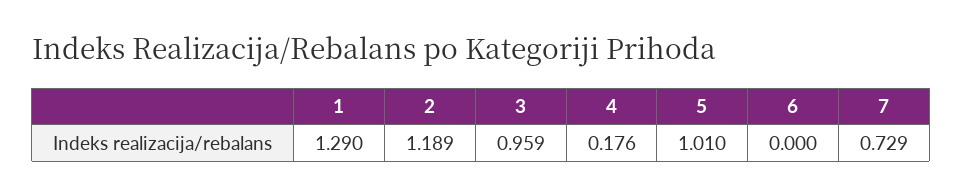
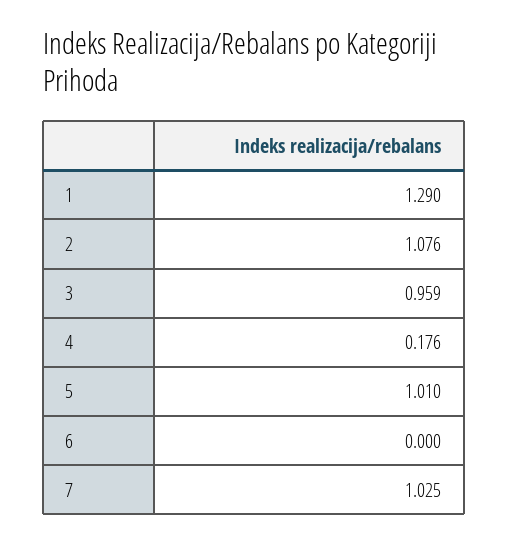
2: 1.189 -> 1.076
7: 0.729 -> 1.025

